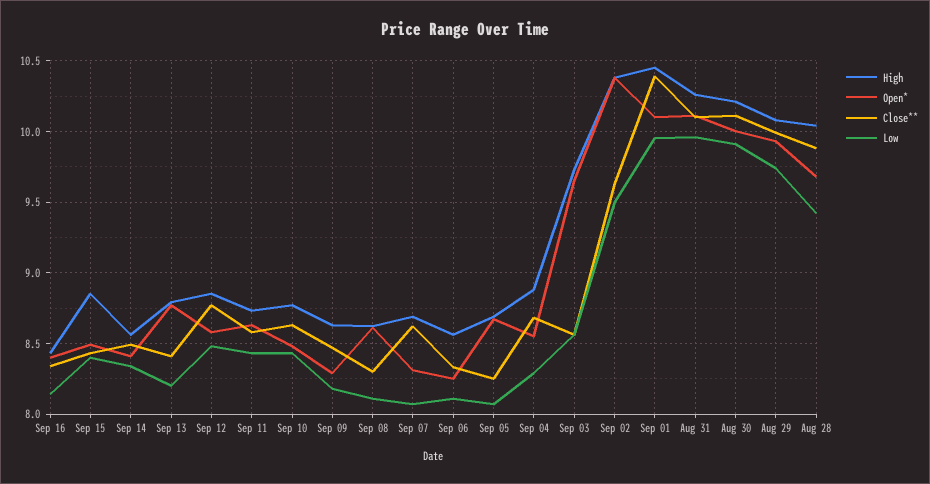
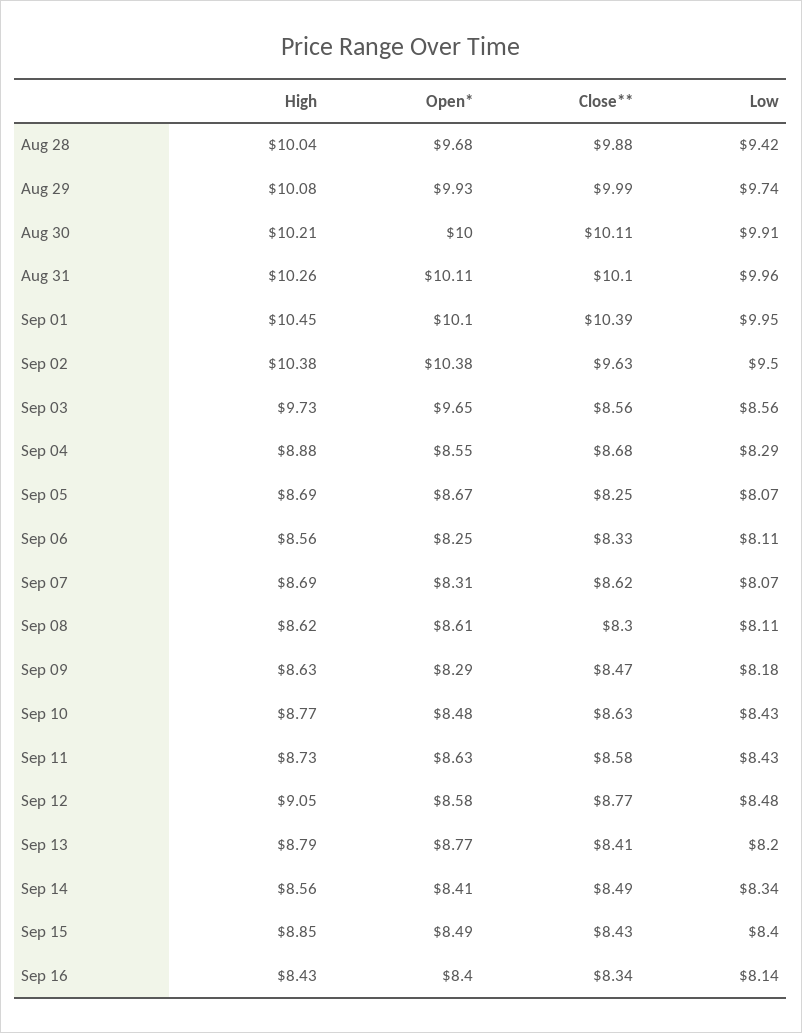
High, Sep 12: 8.85 -> 9.05

